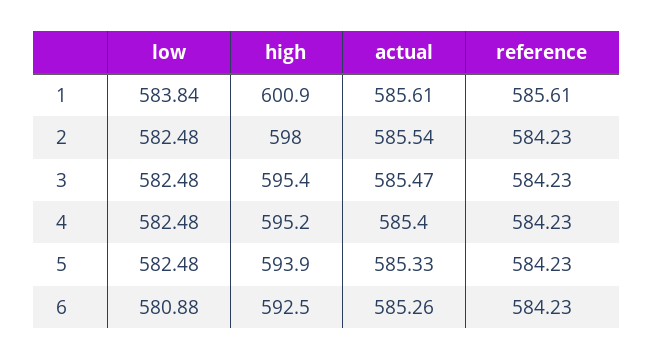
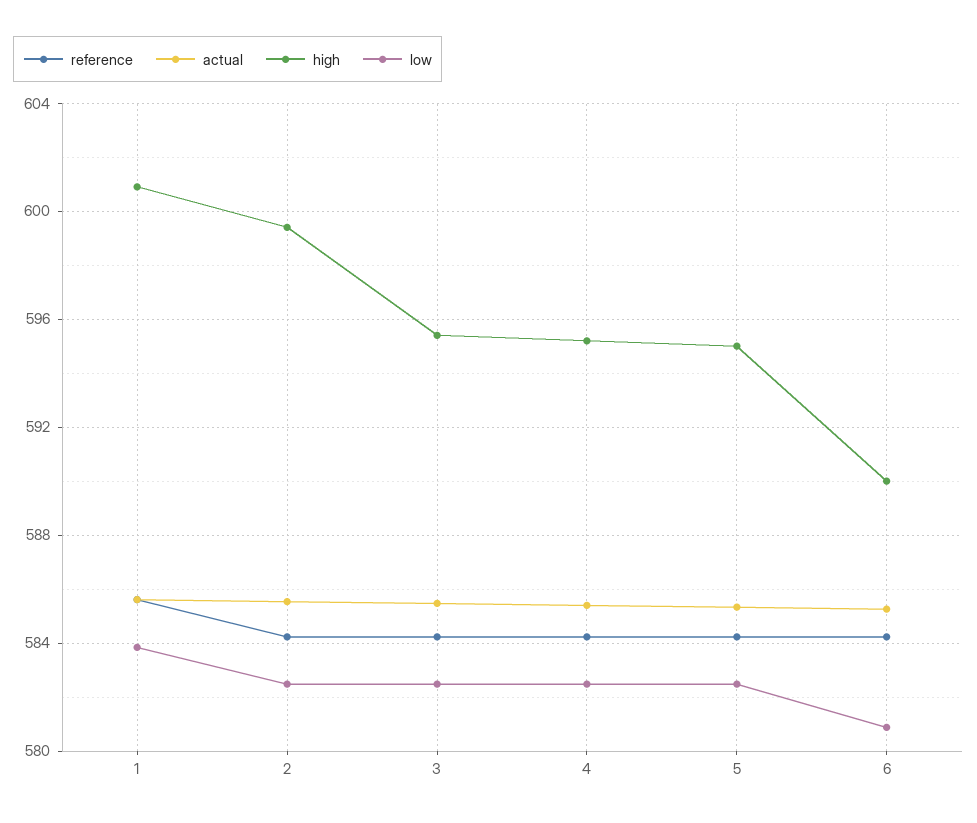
high, 2: 598 -> 599.5
high, 5: 593.9 -> 595
high, 6: 592.5 -> 590

